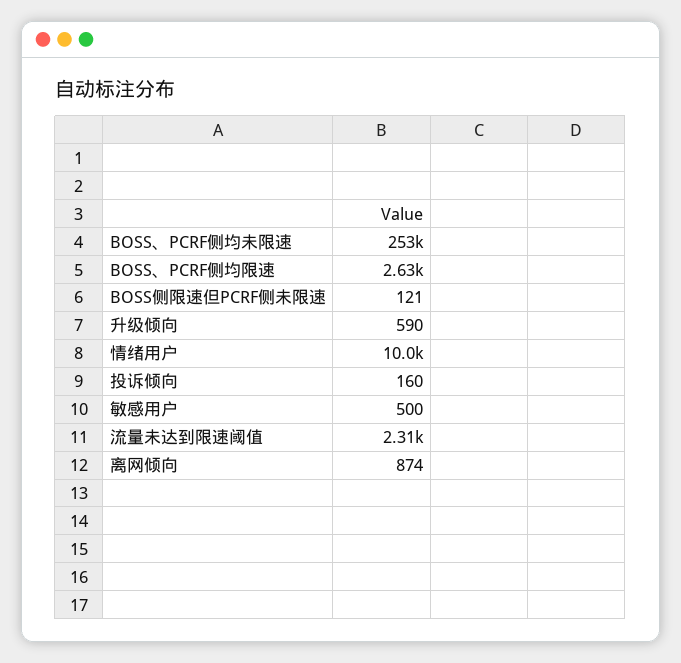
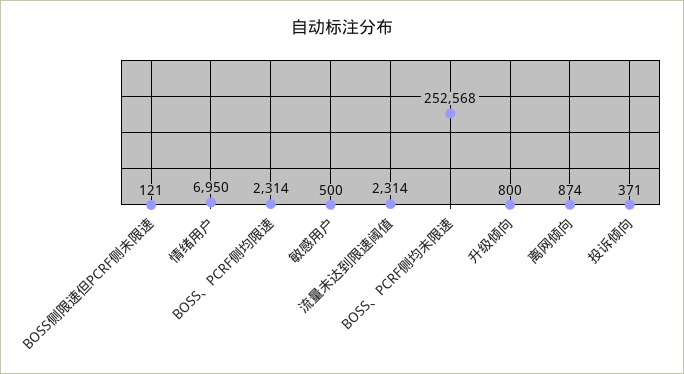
BOSS、PCRF侧均限速: 2630 -> 2314
升级倾向: 590 -> 800
情绪用户: 10000 -> 6950
投诉倾向: 160 -> 371

